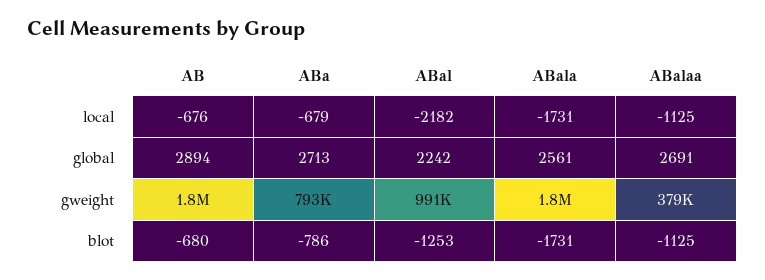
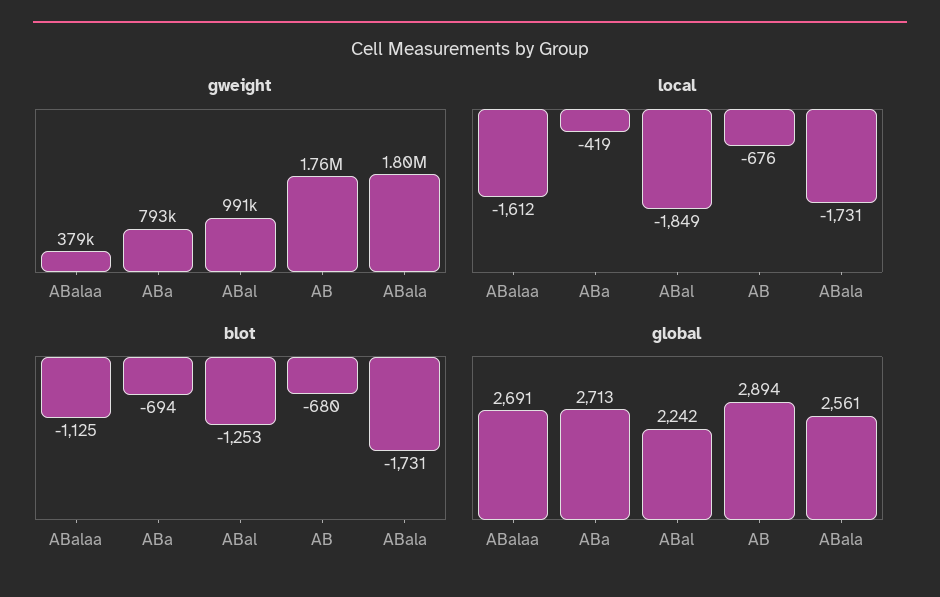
local, ABa: -679 -> -419
local, ABal: -2182 -> -1849
local, ABalaa: -1125 -> -1612
blot, ABa: -786 -> -694

